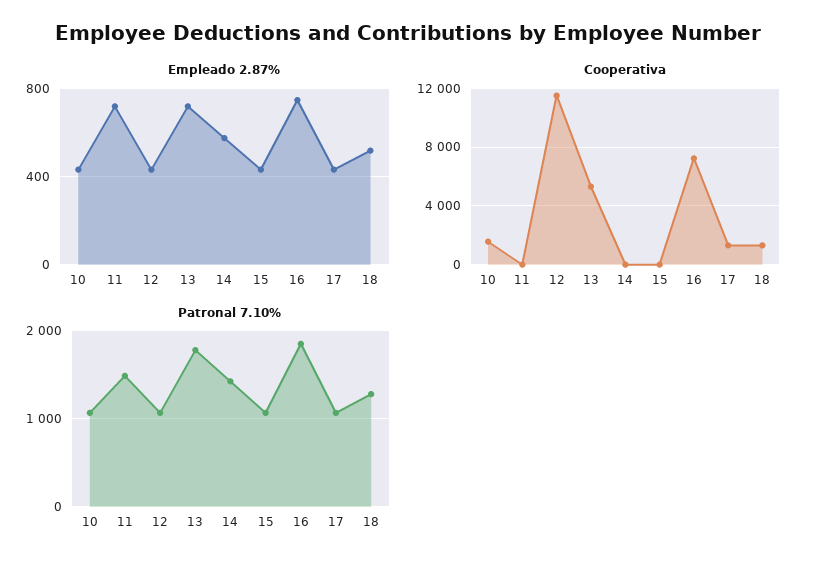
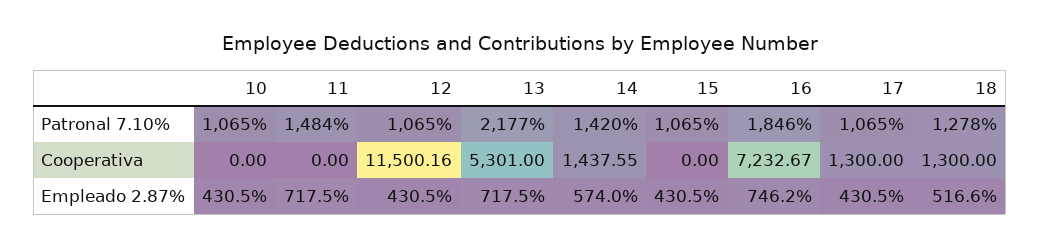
Cooperativa, 10: 1500 -> 0
Cooperativa, 14: 0 -> 1437.55
Patronal 7.10%, 13: 1800 -> 2177

